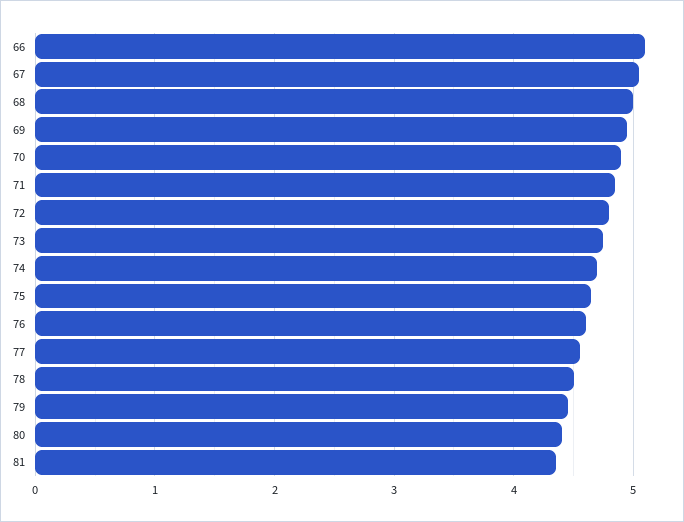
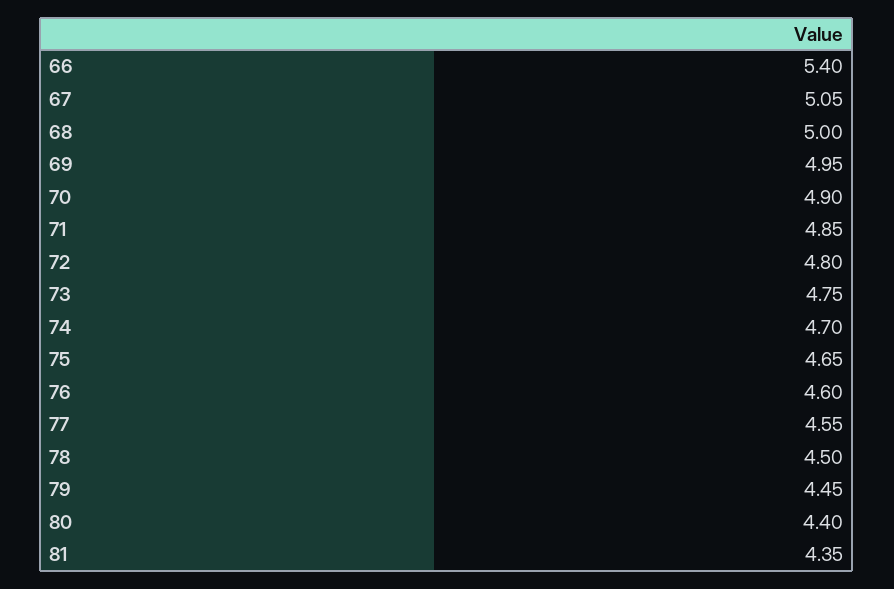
66: 5.1 -> 5.4

